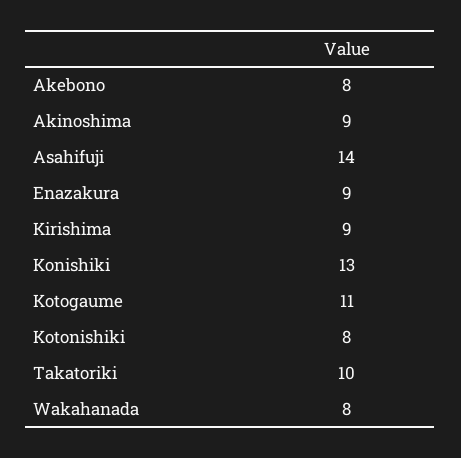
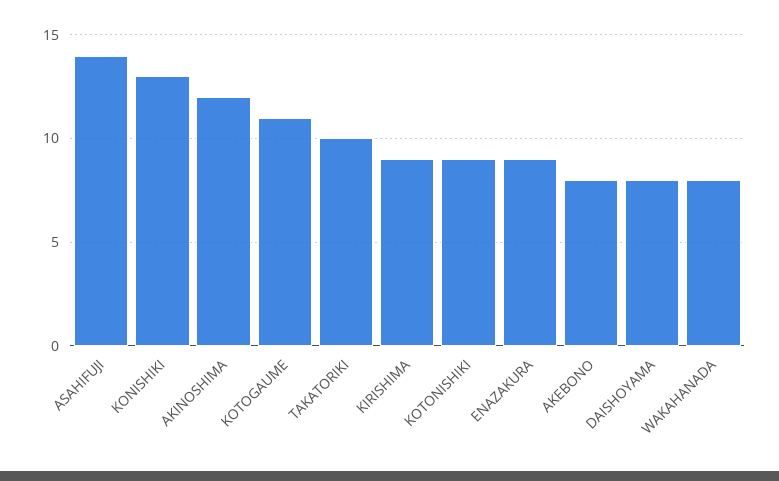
Akinoshima: 9 -> 12
Kotonishiki: 8 -> 9
DAISHOYAMA: none -> 8

